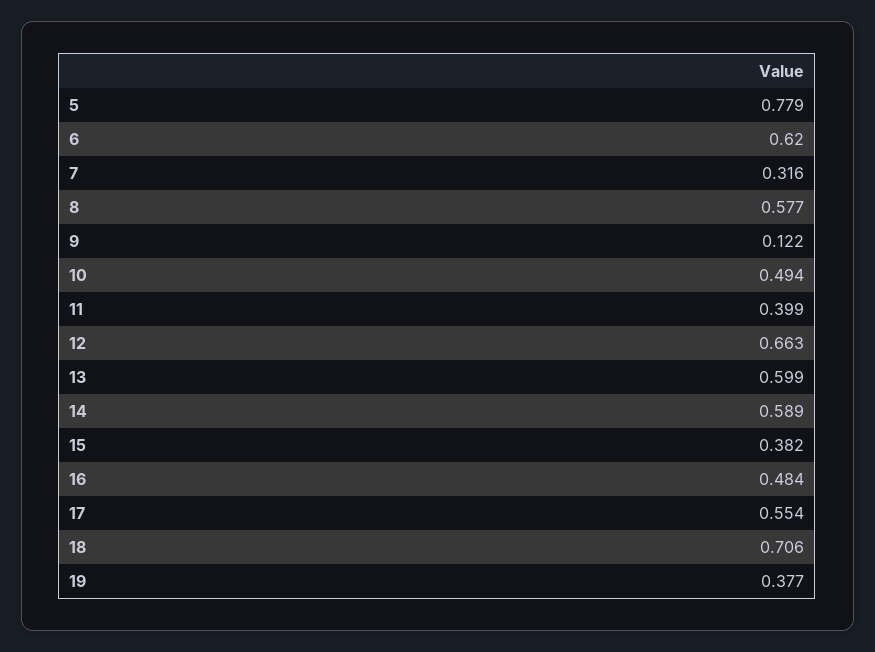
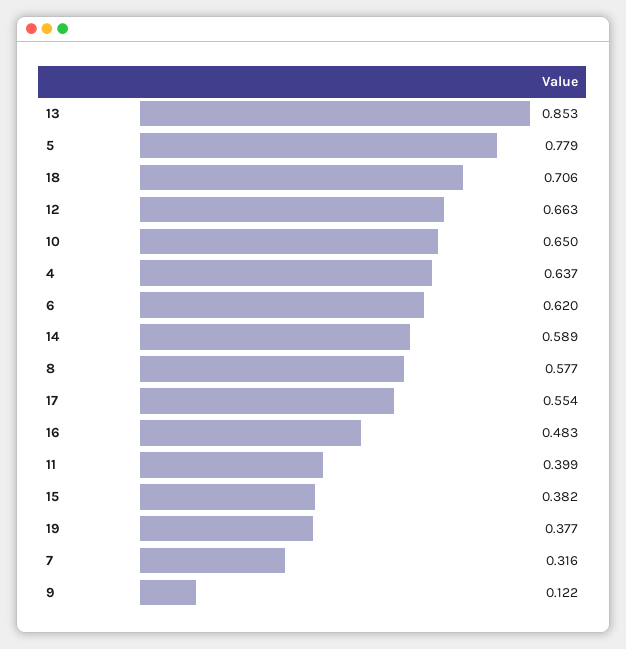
10: 0.494 -> 0.65
13: 0.599 -> 0.853
16: 0.484 -> 0.483
4: none -> 0.637

